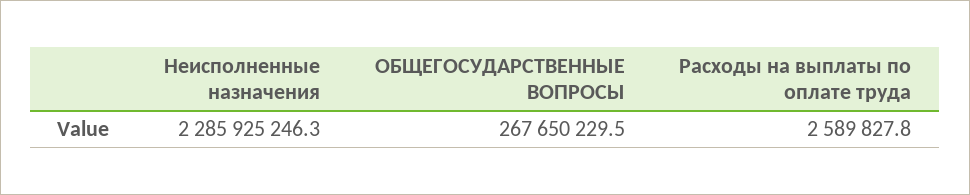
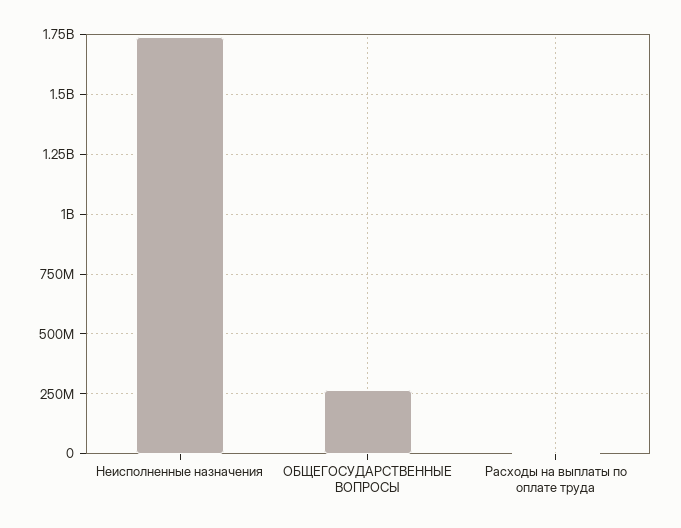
Неисполненные назначения: 2285925246.3 -> 1750000000

